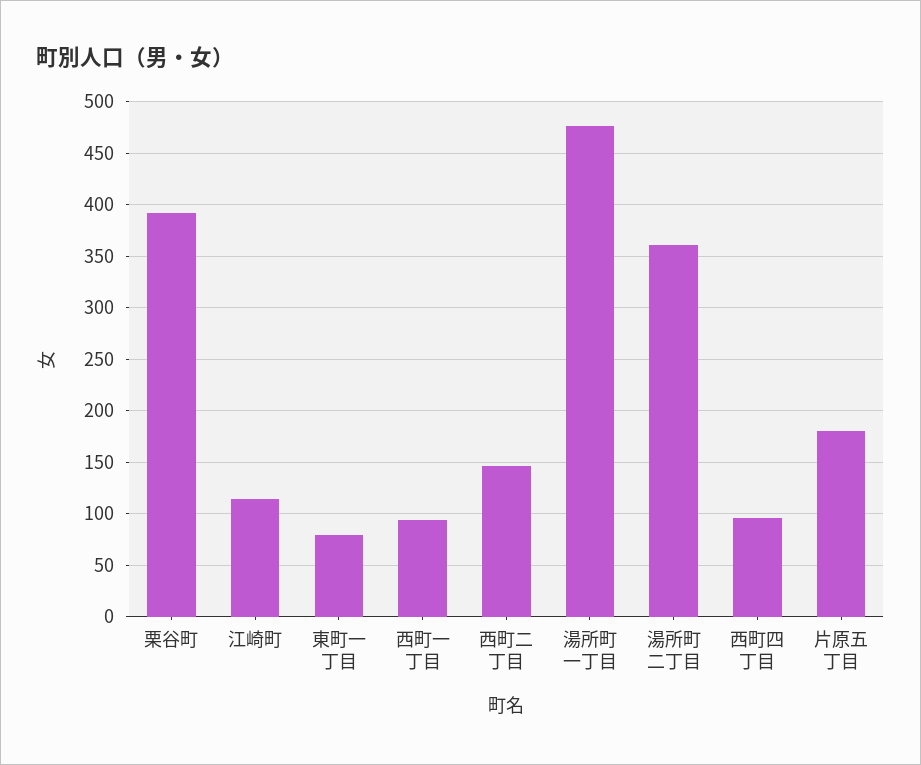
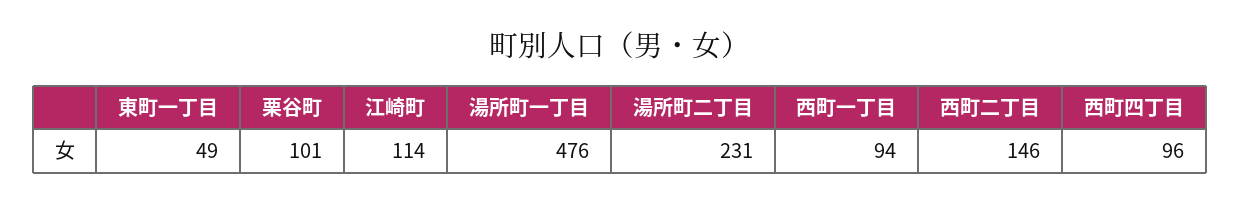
栗谷町: 390 -> 101
東町一丁目: 80 -> 49
湯所町二丁目: 360 -> 231
片原五丁目: 180 -> none

